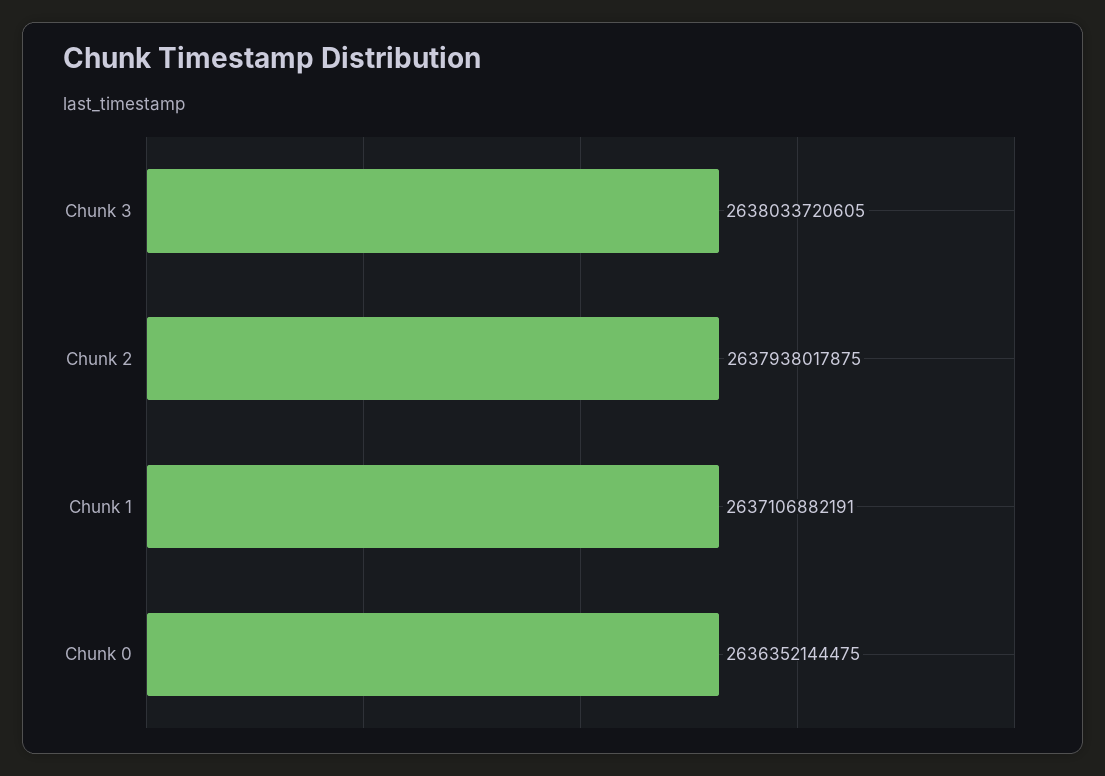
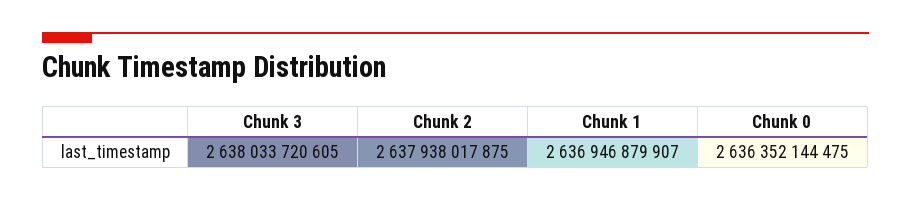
Chunk 1: 2637106882191 -> 2636946879907

